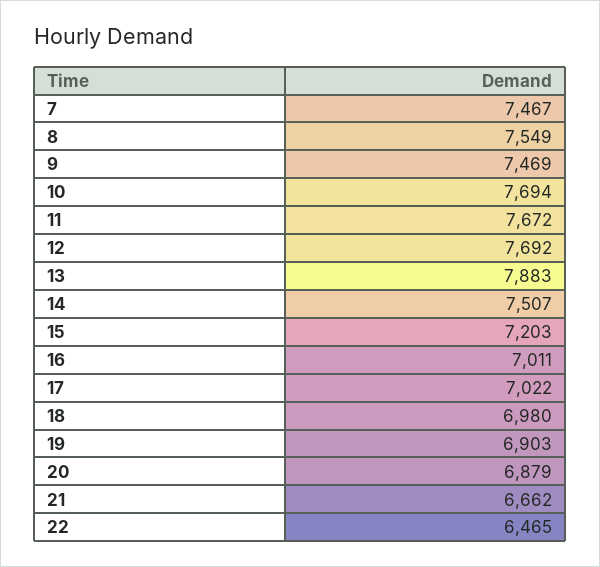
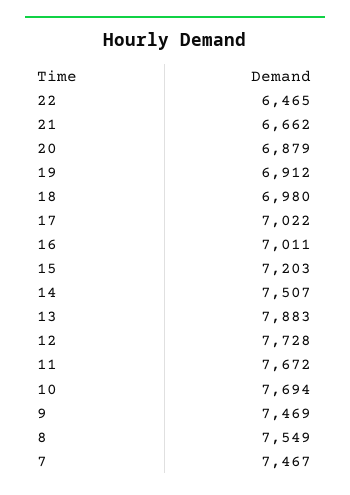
12: 7692 -> 7728
19: 6903 -> 6912

